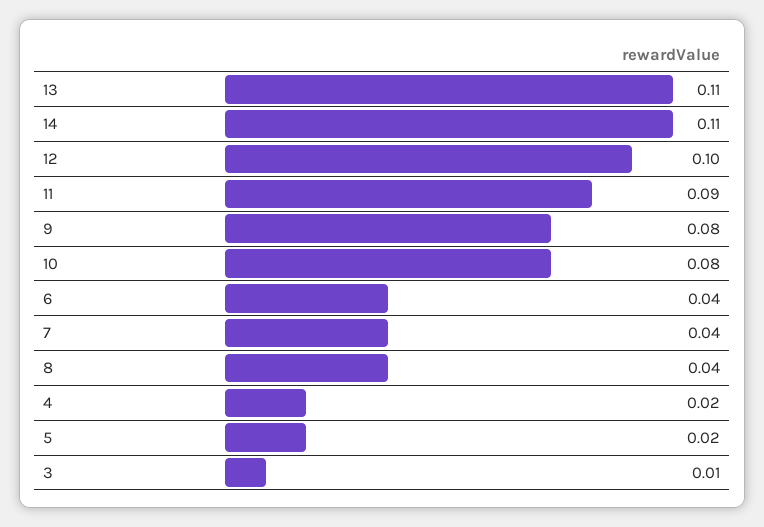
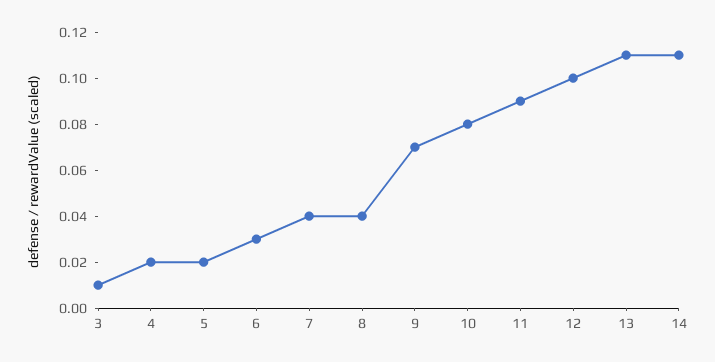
9: 0.08 -> 0.07
6: 0.04 -> 0.03

